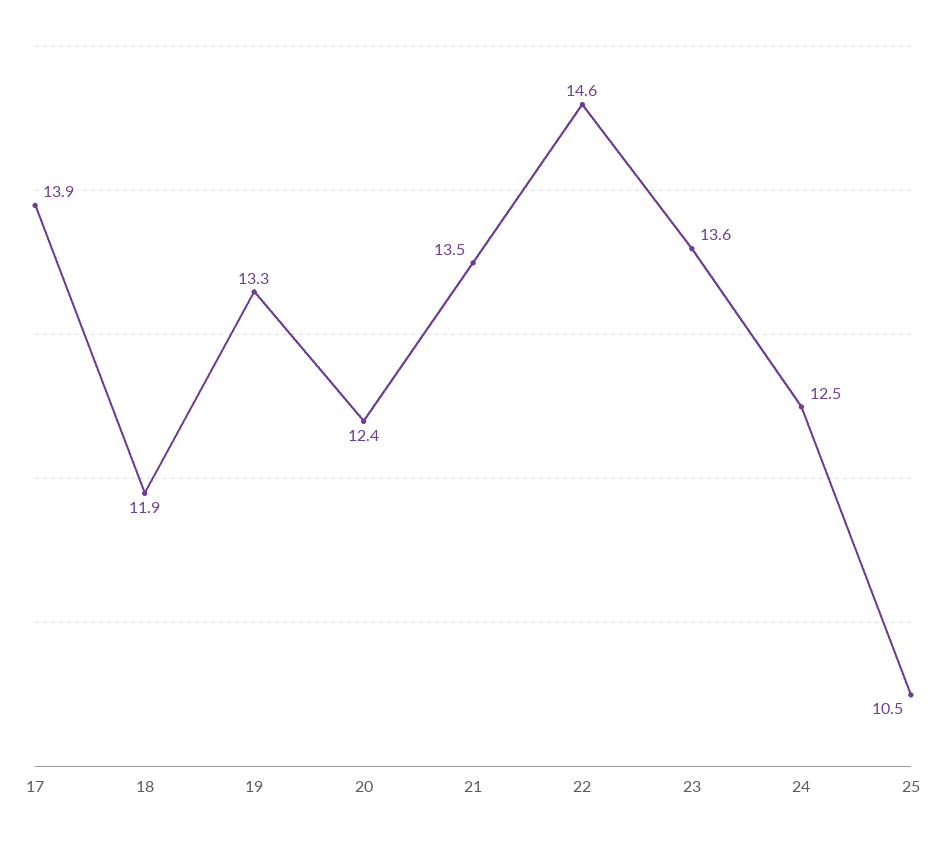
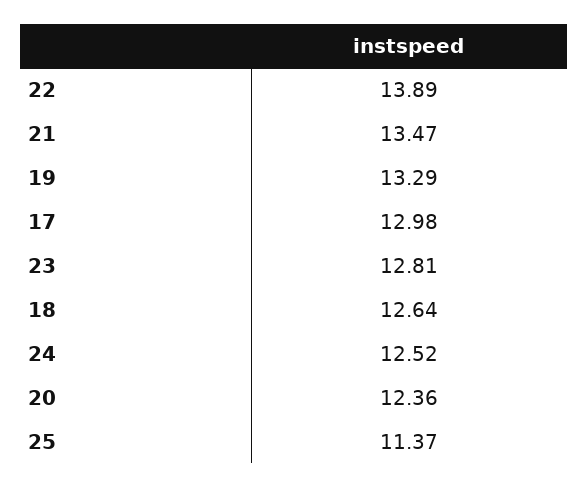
17: 13.9 -> 12.98
18: 11.9 -> 12.64
22: 14.6 -> 13.89
23: 13.6 -> 12.81
25: 10.5 -> 11.37

